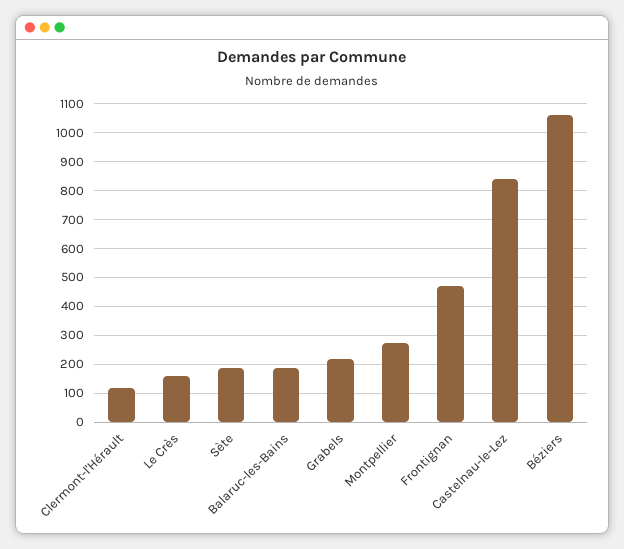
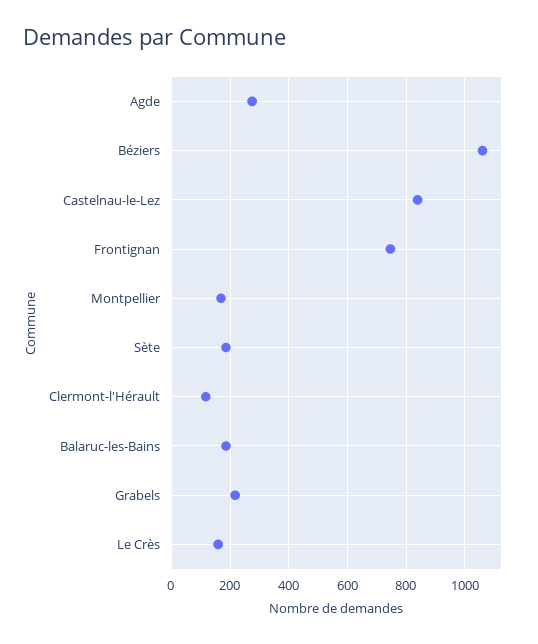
Montpellier: 275 -> 175
Frontignan: 475 -> 750
Agde: none -> 275

